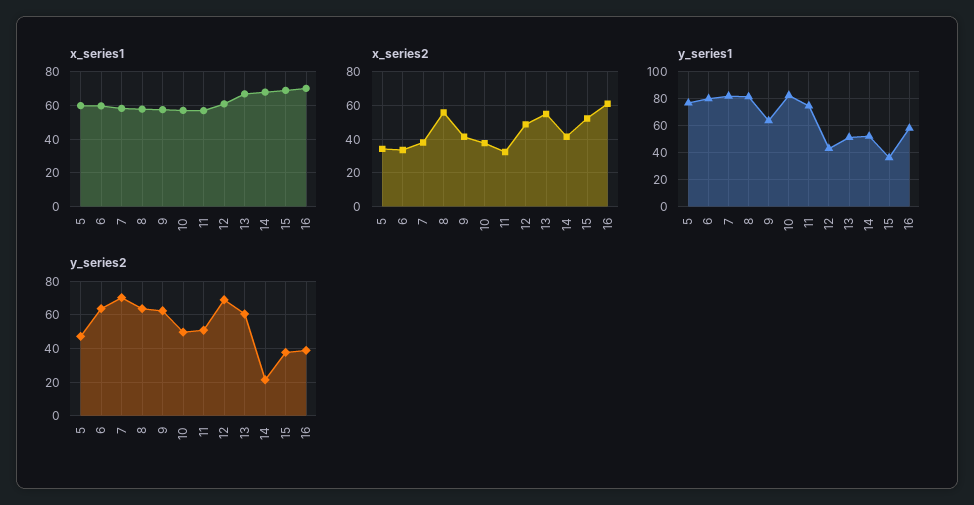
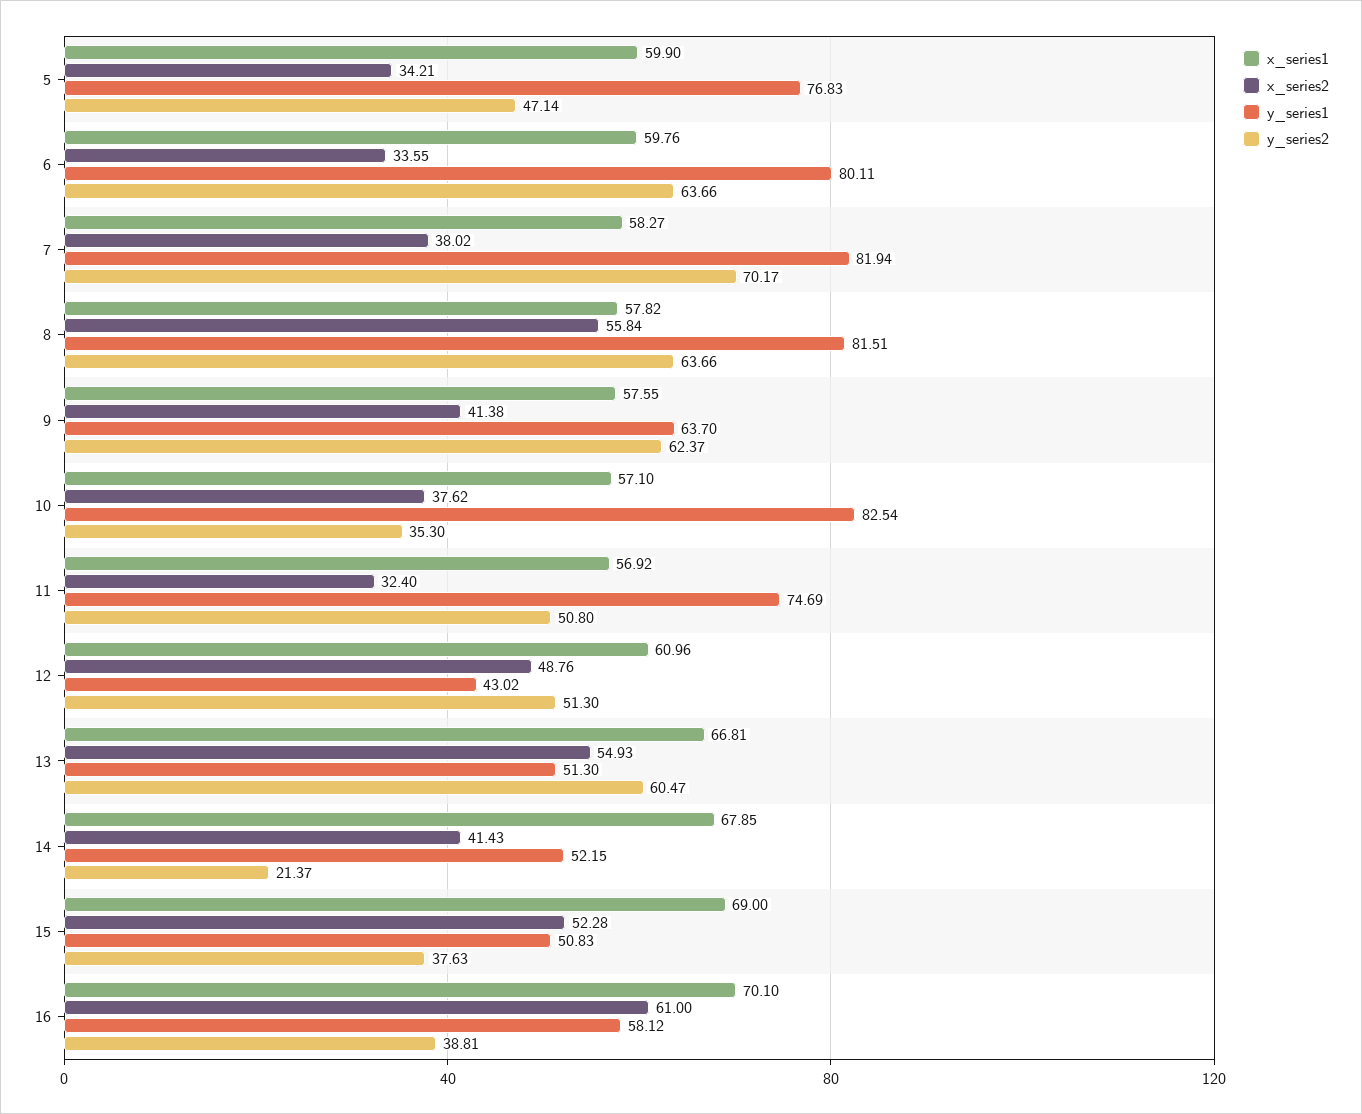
y_series1, 15: 35 -> 50.83
y_series2, 10: 50 -> 35.3
y_series2, 12: 70 -> 51.3

